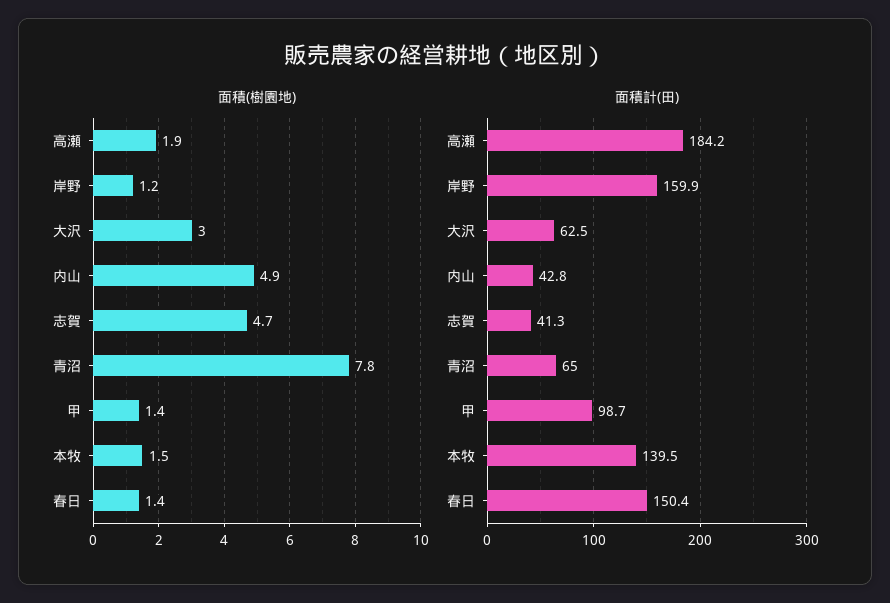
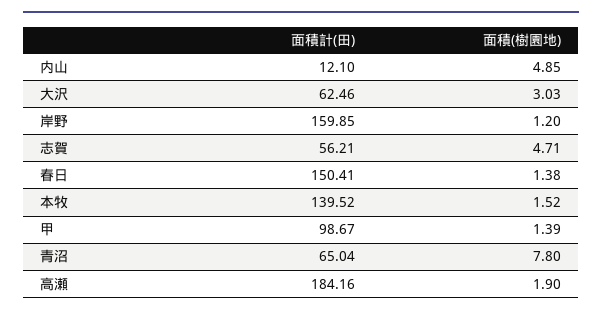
面積計(田), 内山: 42.8 -> 12.1
面積計(田), 志賀: 41.3 -> 56.21

